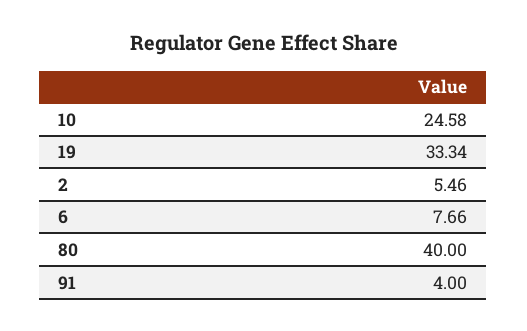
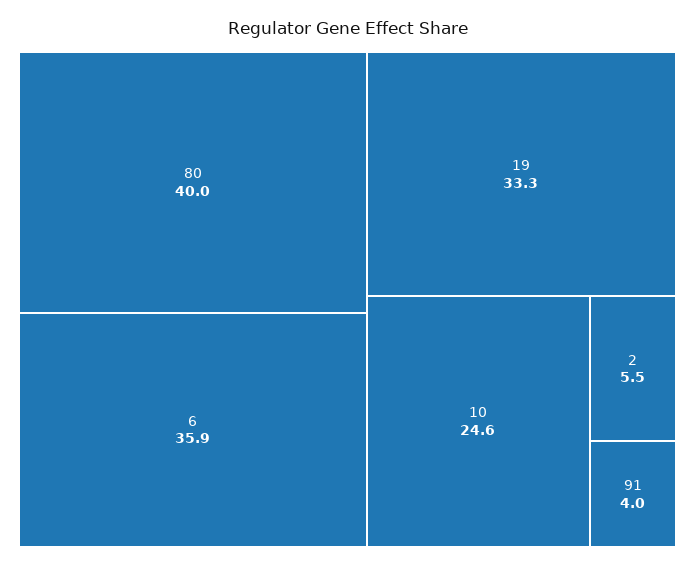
6: 7.66 -> 35.9

